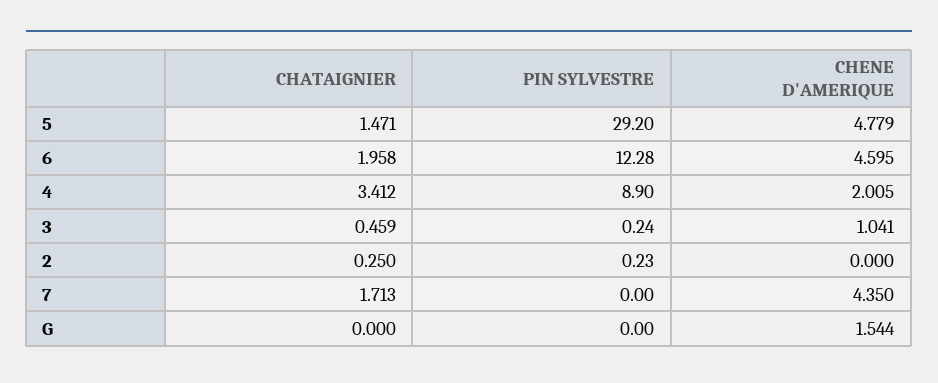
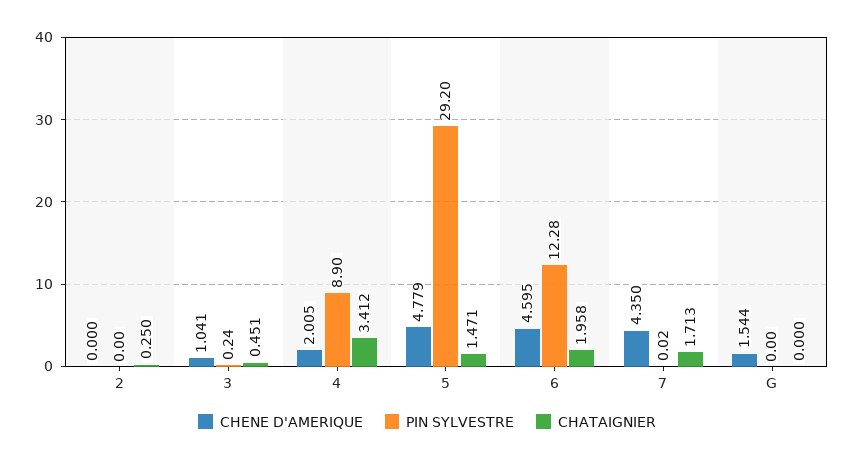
CHATAIGNIER, 3: 0.459 -> 0.451
PIN SYLVESTRE, 2: 0.23 -> 0
PIN SYLVESTRE, 7: 0 -> 0.02

